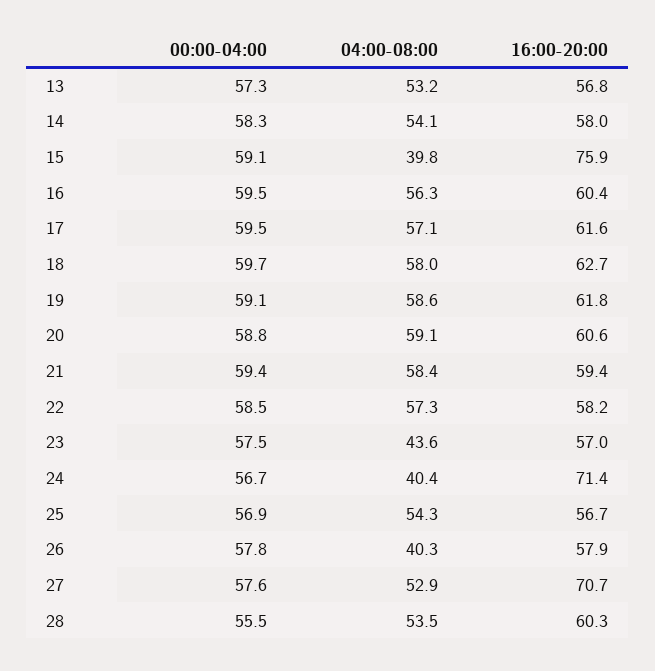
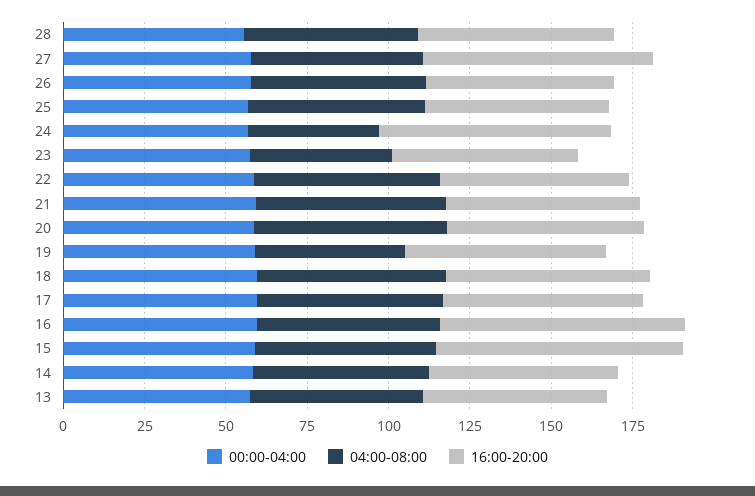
04:00-08:00, 15: 39.8 -> 55
16:00-20:00, 16: 60.4 -> 75
04:00-08:00, 19: 58.6 -> 45
04:00-08:00, 26: 40.3 -> 55

